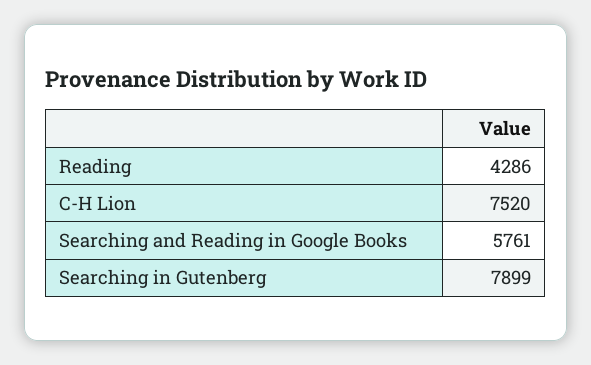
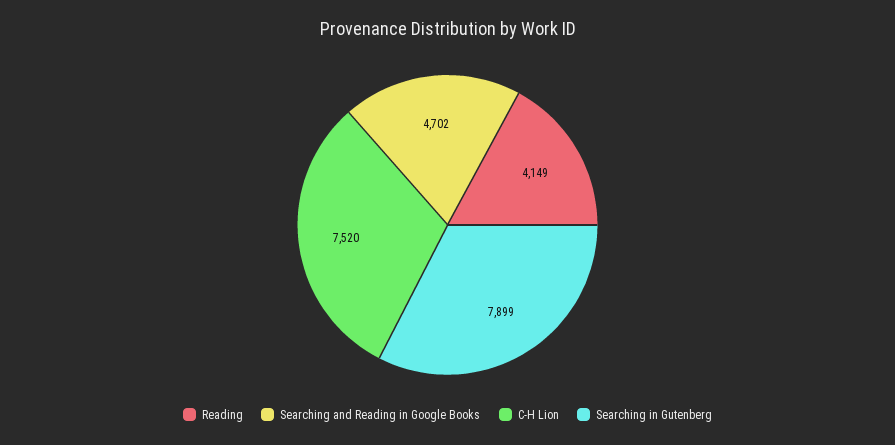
Reading: 4286 -> 4149
Searching and Reading in Google Books: 5761 -> 4702

